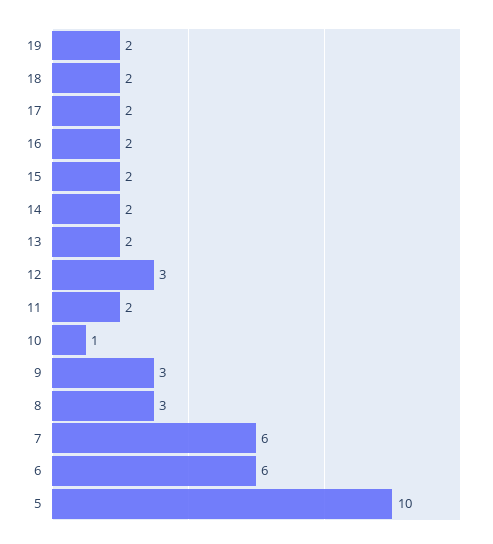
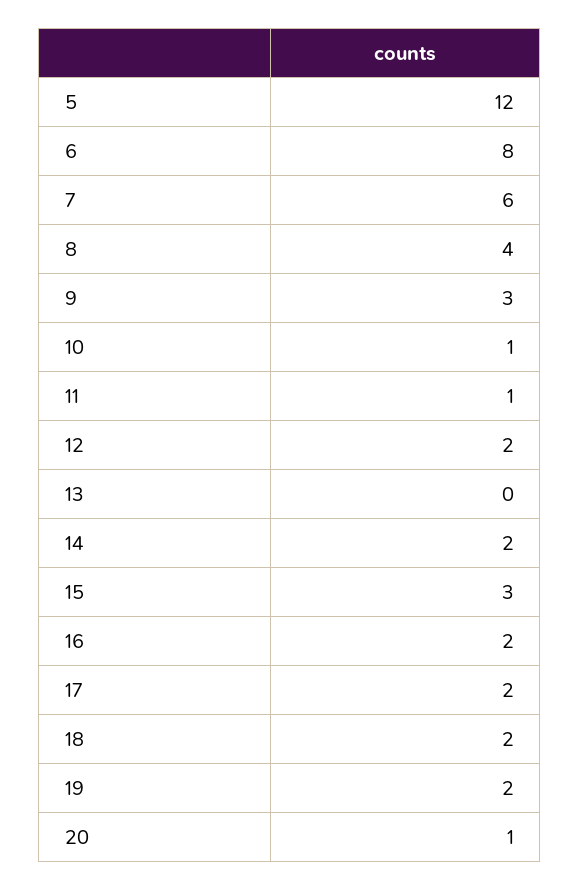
15: 2 -> 3
13: 2 -> 0
12: 3 -> 2
11: 2 -> 1
8: 3 -> 4
6: 6 -> 8
5: 10 -> 12
20: none -> 1

